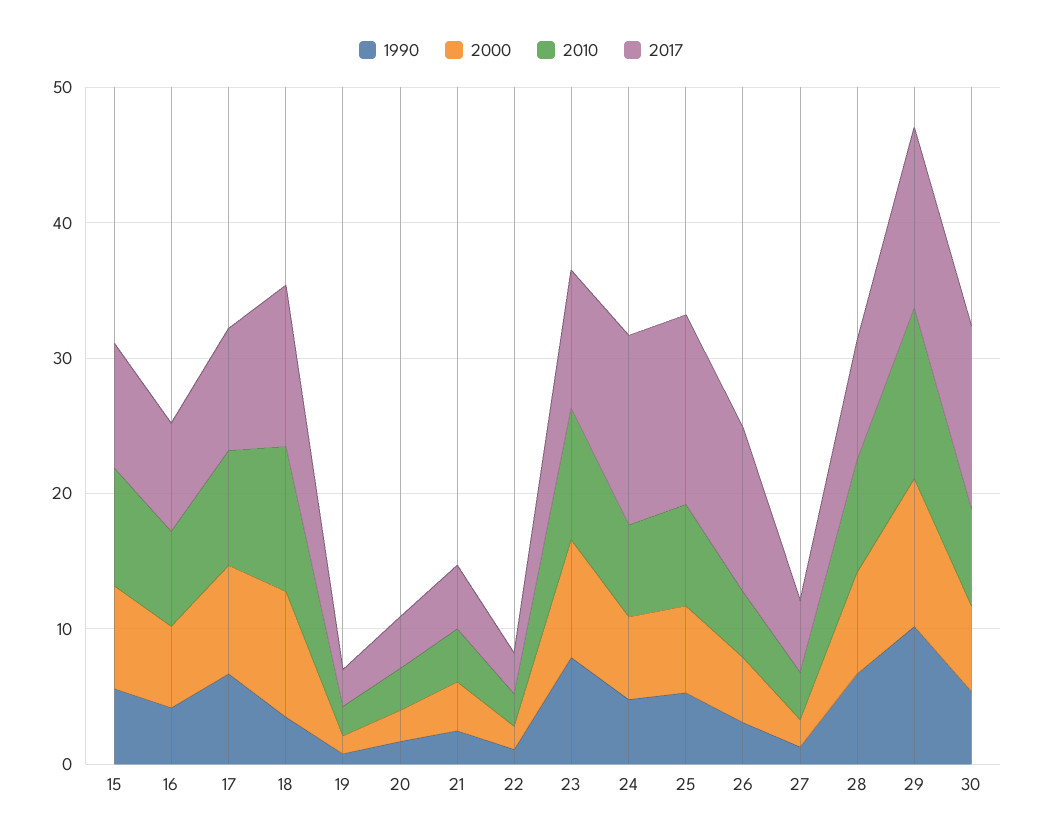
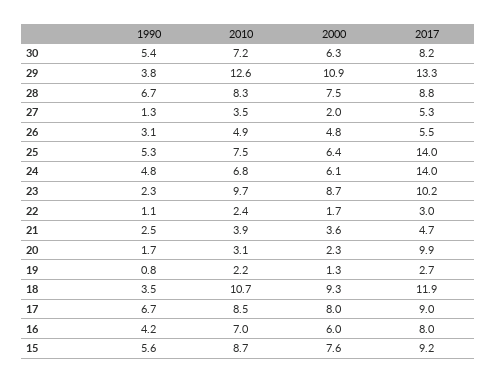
2017, 20: 4 -> 9.9
1990, 23: 8 -> 2.3
2017, 26: 12 -> 5.5
1990, 29: 10 -> 3.8
2017, 30: 14 -> 8.2

